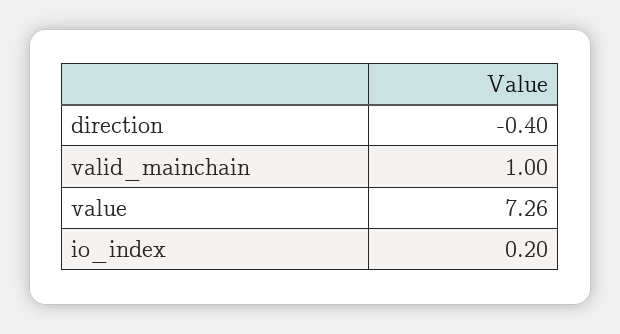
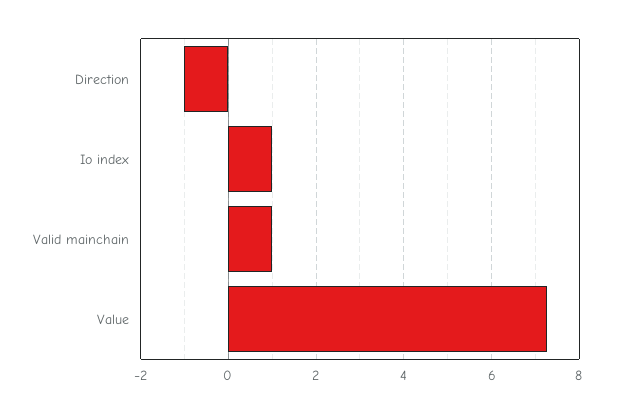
direction: -0.4 -> -1
io_index: 0.2 -> 1

